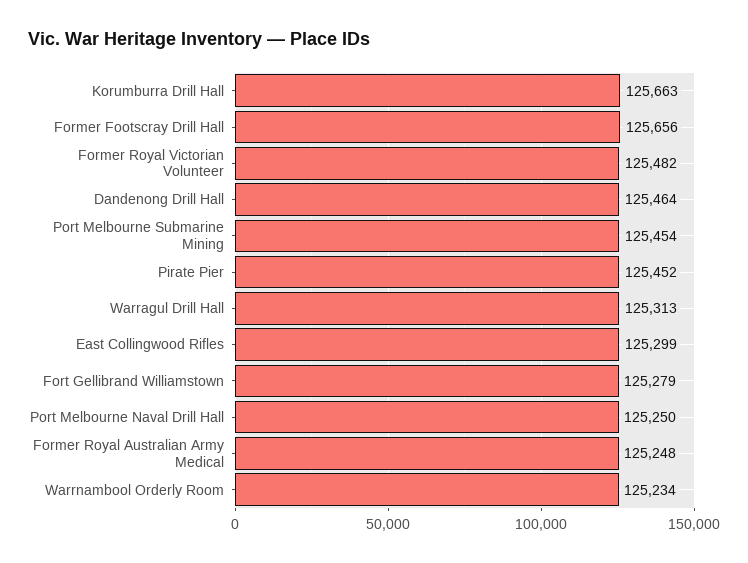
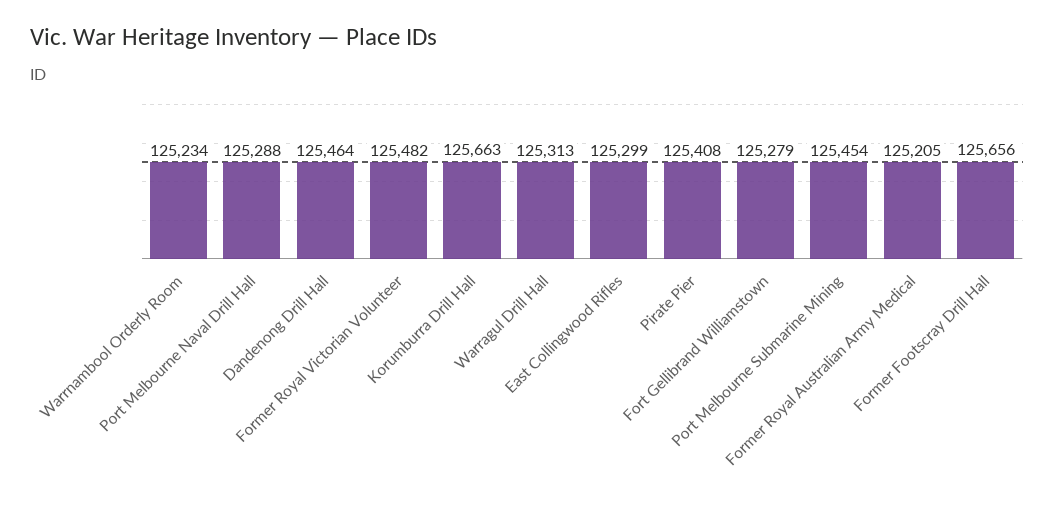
Pirate Pier: 125452 -> 125408
Port Melbourne Naval Drill Hall: 125250 -> 125288
Former Royal Australian Army Medical: 125248 -> 125205

